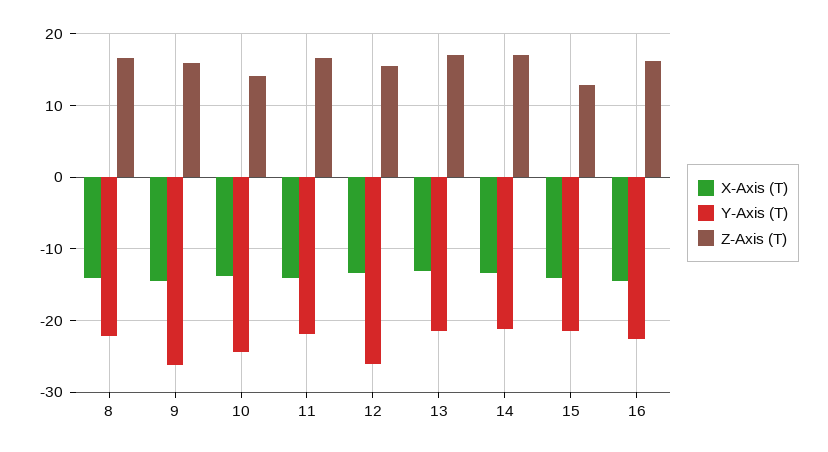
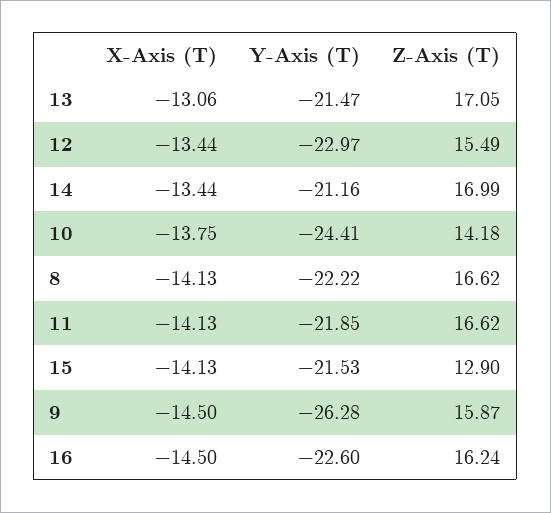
Y-Axis (T), 12: -26 -> -22.97

